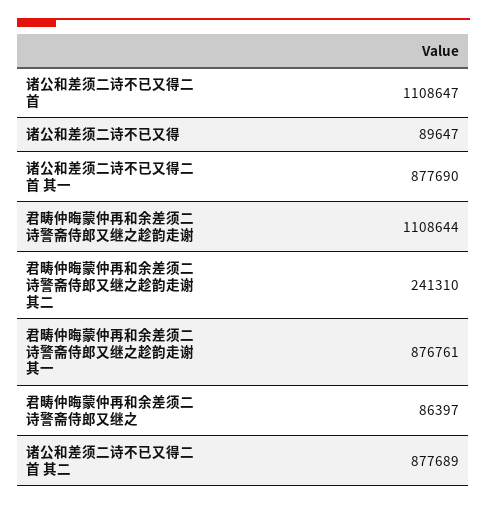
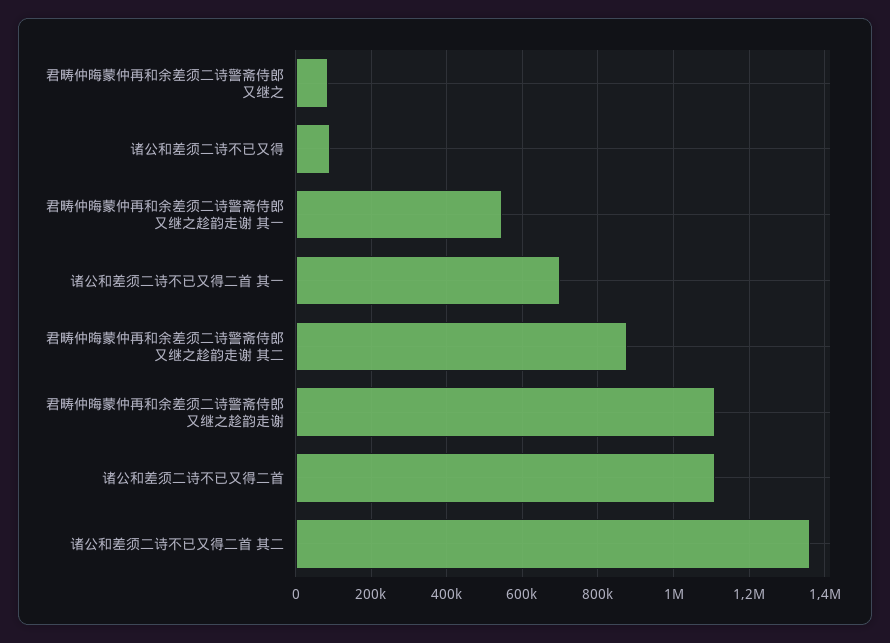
诸公和差须二诗不已又得二首 其一: 877690 -> 700000
君畴仲晦蒙仲再和余差须二诗警斋侍郎又继之趁韵走谢 其二: 241310 -> 880000
君畴仲晦蒙仲再和余差须二诗警斋侍郎又继之趁韵走谢 其一: 876761 -> 540000
诸公和差须二诗不已又得二首 其二: 877689 -> 1360000

